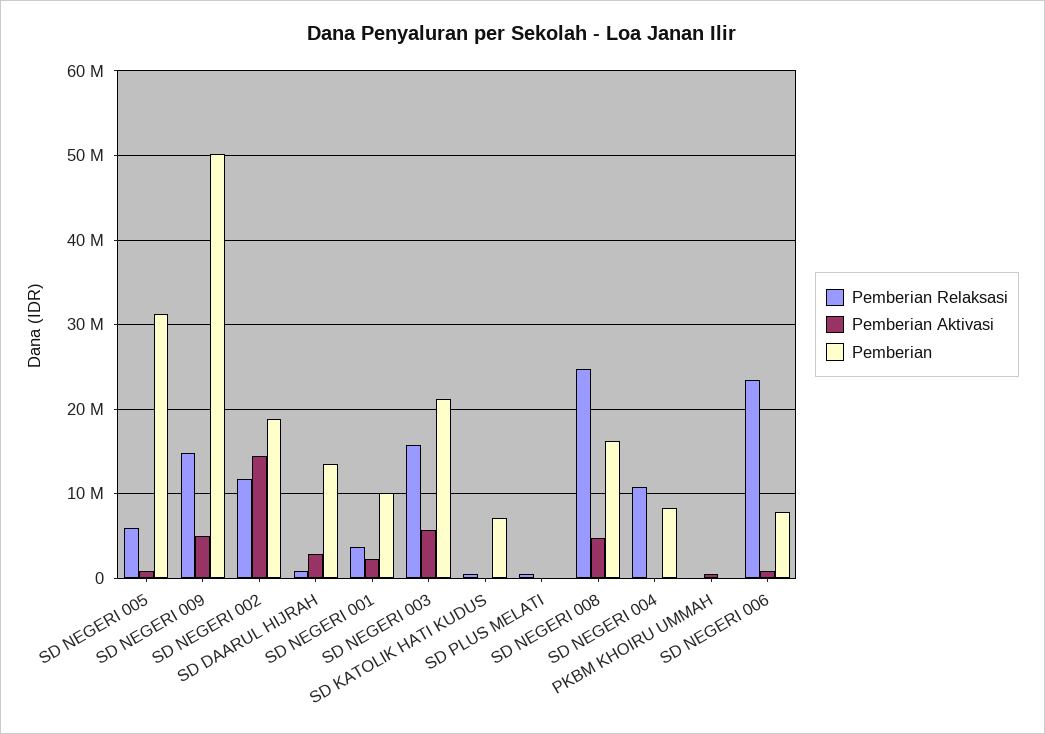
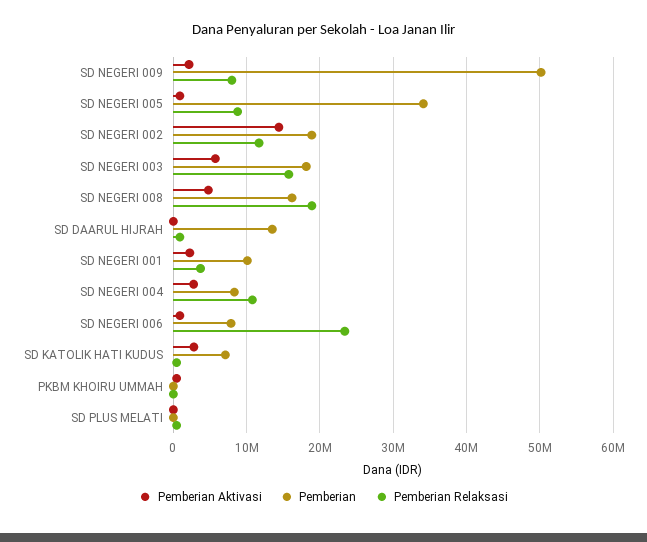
Pemberian Relaksasi, SD NEGERI 005: 6000000 -> 9000000
Pemberian, SD NEGERI 005: 31000000 -> 34000000
Pemberian Relaksasi, SD NEGERI 009: 15000000 -> 8000000
Pemberian Aktivasi, SD NEGERI 009: 5000000 -> 2000000
Pemberian Aktivasi, SD DAARUL HIJRAH: 3000000 -> 0
Pemberian, SD NEGERI 003: 21000000 -> 18000000
Pemberian Aktivasi, SD KATOLIK HATI KUDUS: 0 -> 3000000
Pemberian Relaksasi, SD NEGERI 008: 25000000 -> 19000000
Pemberian Aktivasi, SD NEGERI 004: 0 -> 3000000

